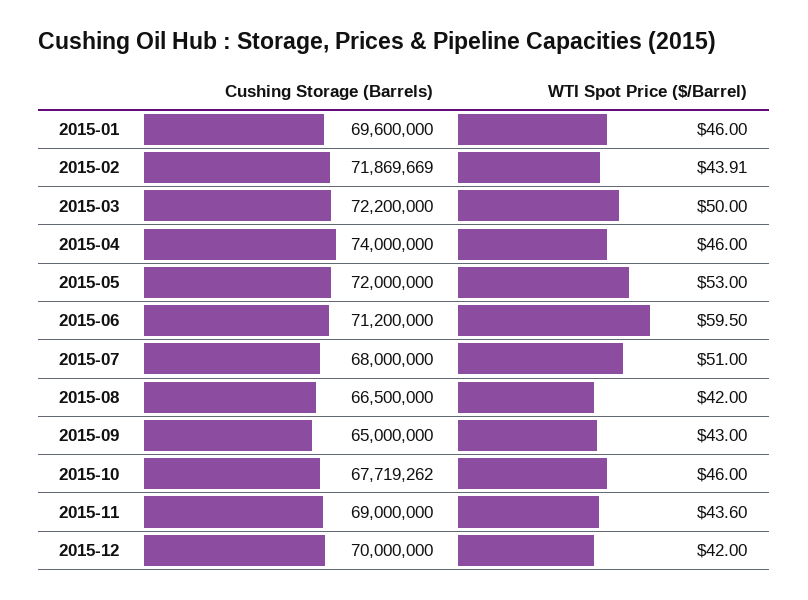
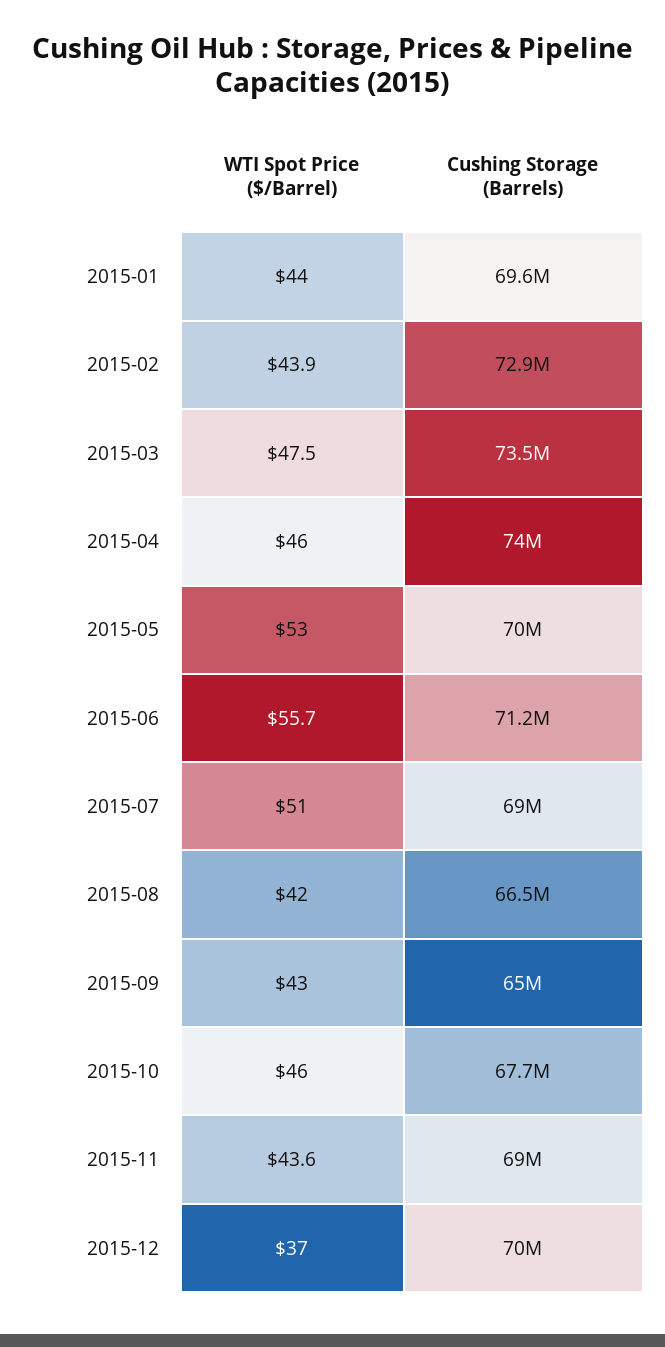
WTI Spot Price ($/Barrel), 2015-01: 46 -> 44
Cushing Storage (Barrels), 2015-02: 71869669 -> 72900000
Cushing Storage (Barrels), 2015-03: 72200000 -> 73500000
WTI Spot Price ($/Barrel), 2015-03: 50 -> 47.5
Cushing Storage (Barrels), 2015-05: 72000000 -> 70000000
WTI Spot Price ($/Barrel), 2015-06: 59.5 -> 55.7
Cushing Storage (Barrels), 2015-07: 68000000 -> 69000000
WTI Spot Price ($/Barrel), 2015-12: 42 -> 37

